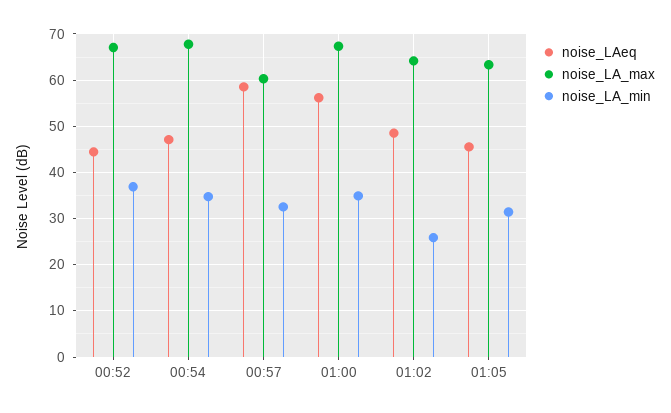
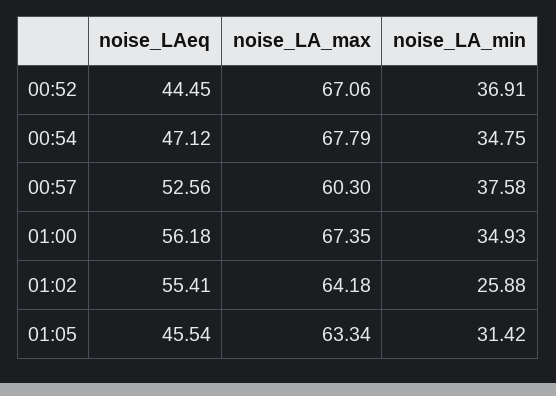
noise_LAeq, 00:57: 58 -> 52.56
noise_LA_min, 00:57: 32 -> 37.58
noise_LAeq, 01:02: 48 -> 55.41

